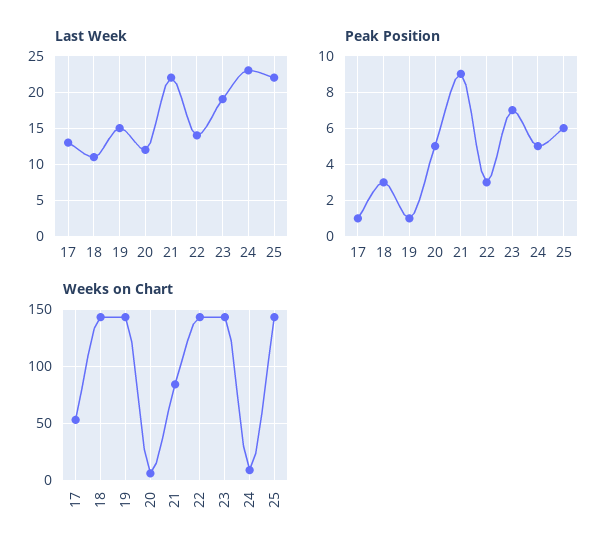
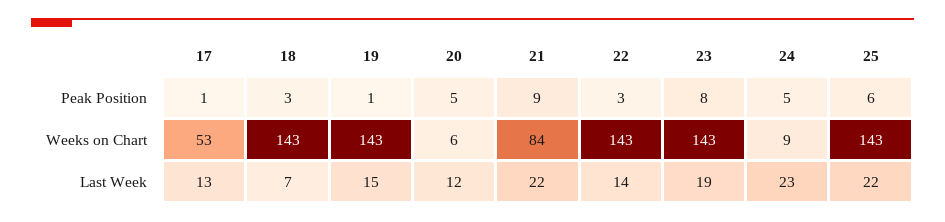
Last Week, 18: 11 -> 7
Peak Position, 23: 7 -> 8

